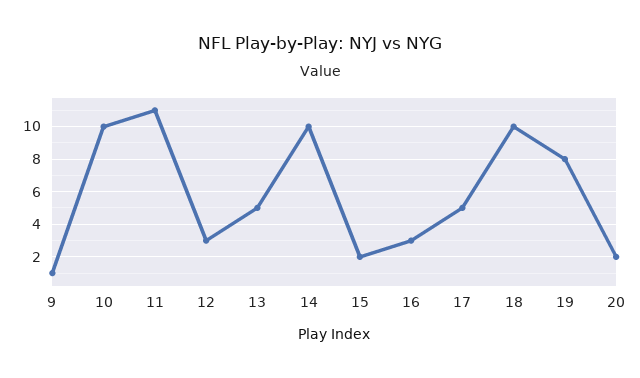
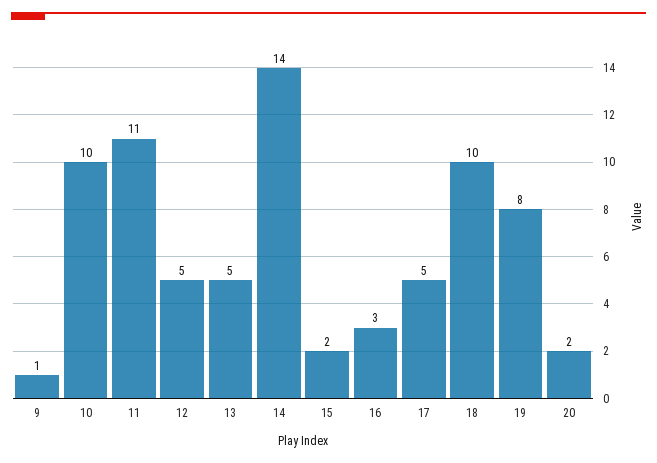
12: 3 -> 5
14: 10 -> 14

